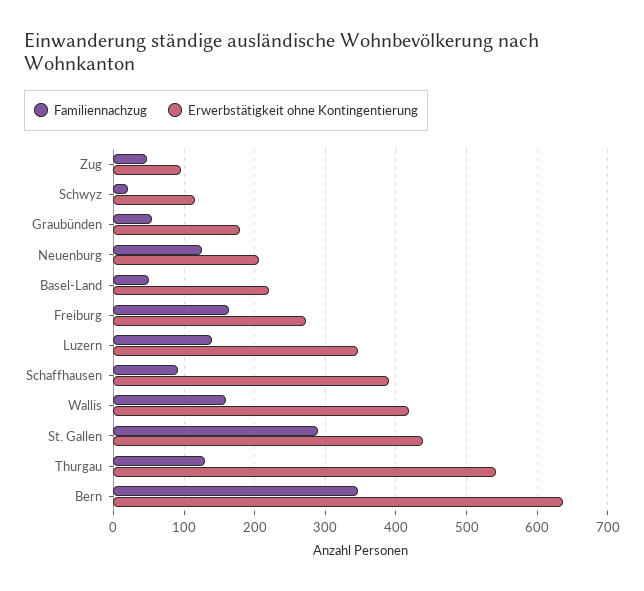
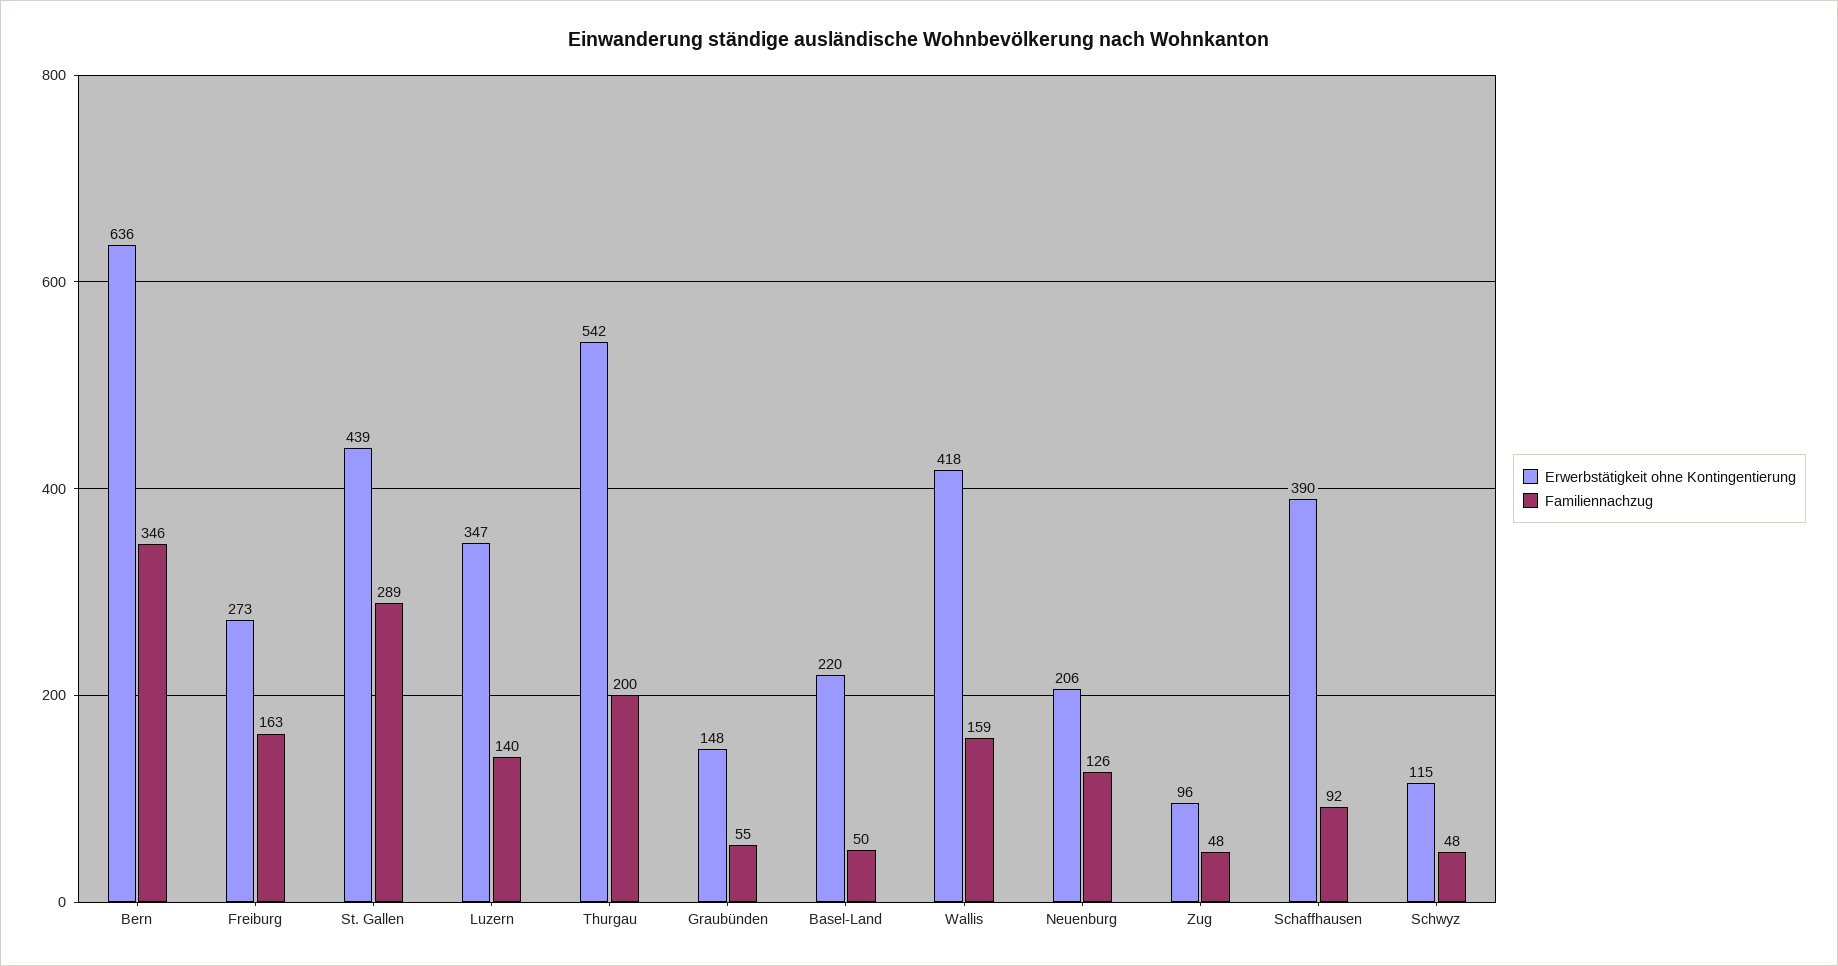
Familiennachzug, Schwyz: 20 -> 48
Erwerbstätigkeit ohne Kontingentierung, Graubünden: 180 -> 148
Familiennachzug, Thurgau: 130 -> 200

